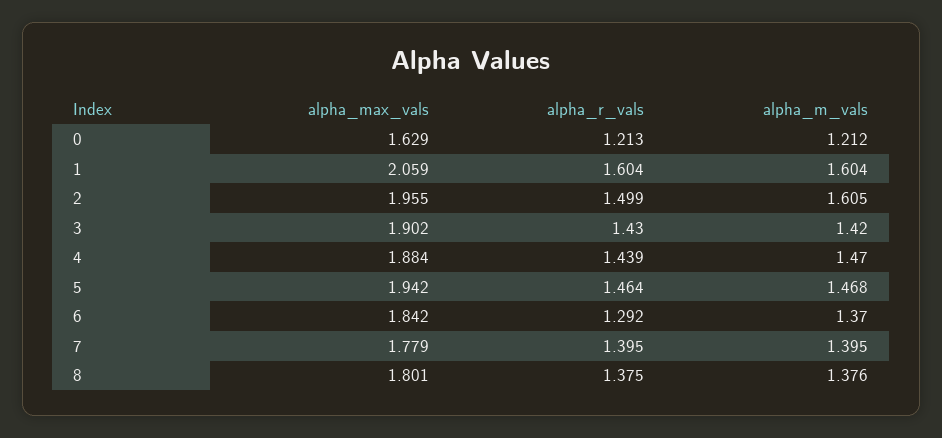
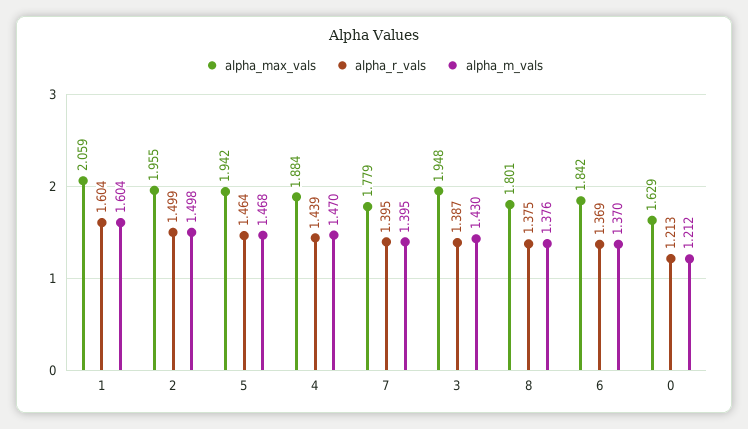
alpha_m_vals, 2: 1.605 -> 1.498
alpha_max_vals, 3: 1.902 -> 1.948
alpha_r_vals, 3: 1.43 -> 1.387
alpha_m_vals, 3: 1.42 -> 1.43
alpha_r_vals, 6: 1.292 -> 1.369

